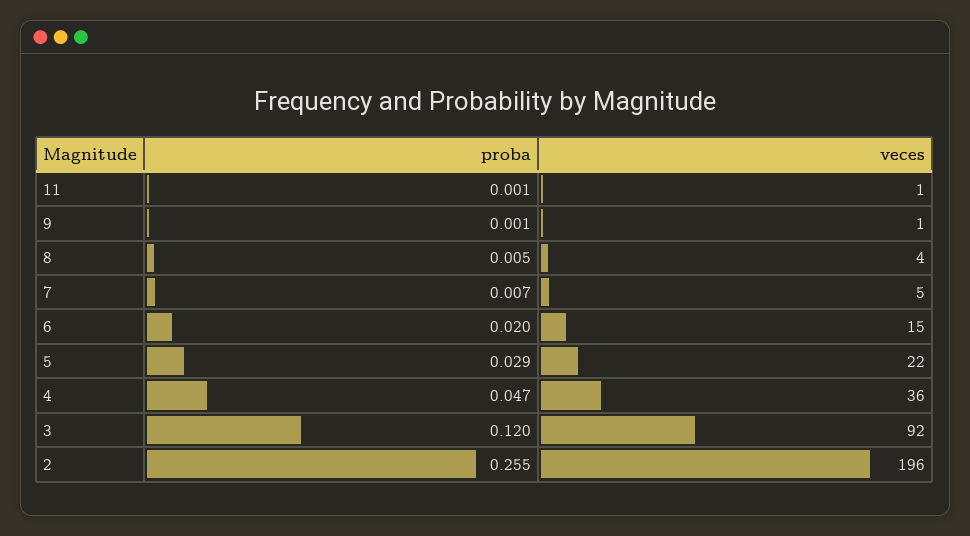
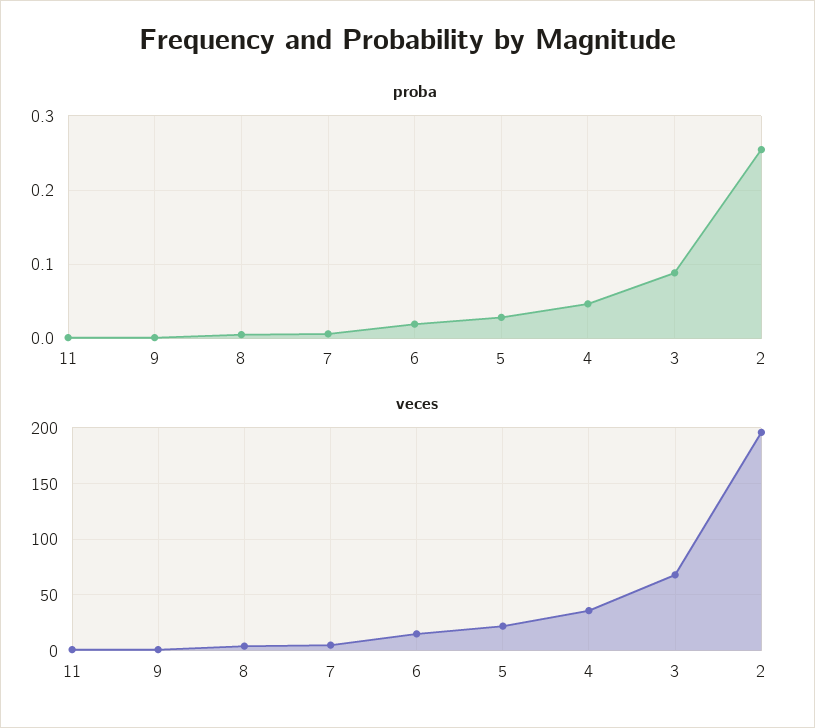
proba, 3: 0.12 -> 0.09
veces, 3: 92 -> 70

